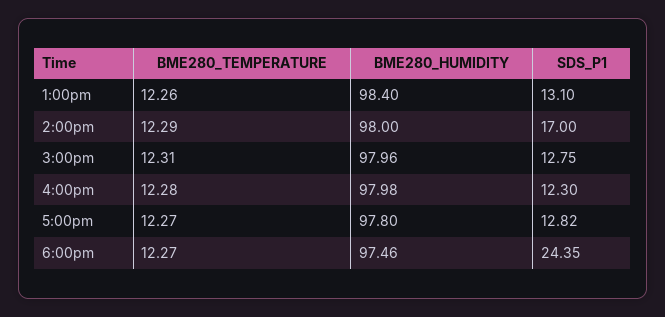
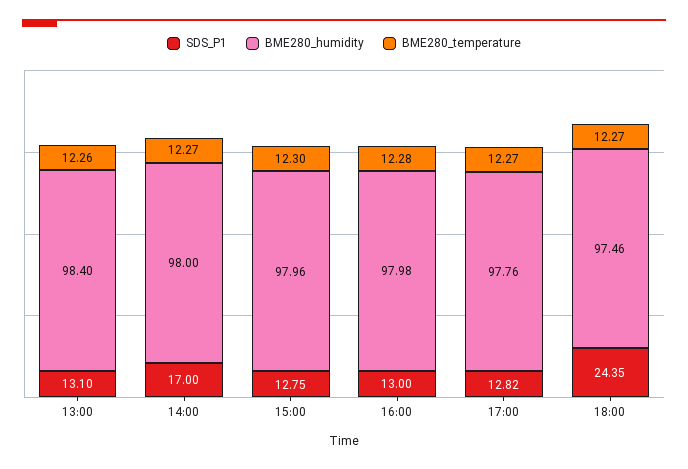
BME280_TEMPERATURE, 2:00pm: 12.29 -> 12.27
BME280_TEMPERATURE, 3:00pm: 12.31 -> 12.3
SDS_P1, 4:00pm: 12.3 -> 13
BME280_HUMIDITY, 5:00pm: 97.8 -> 97.76

